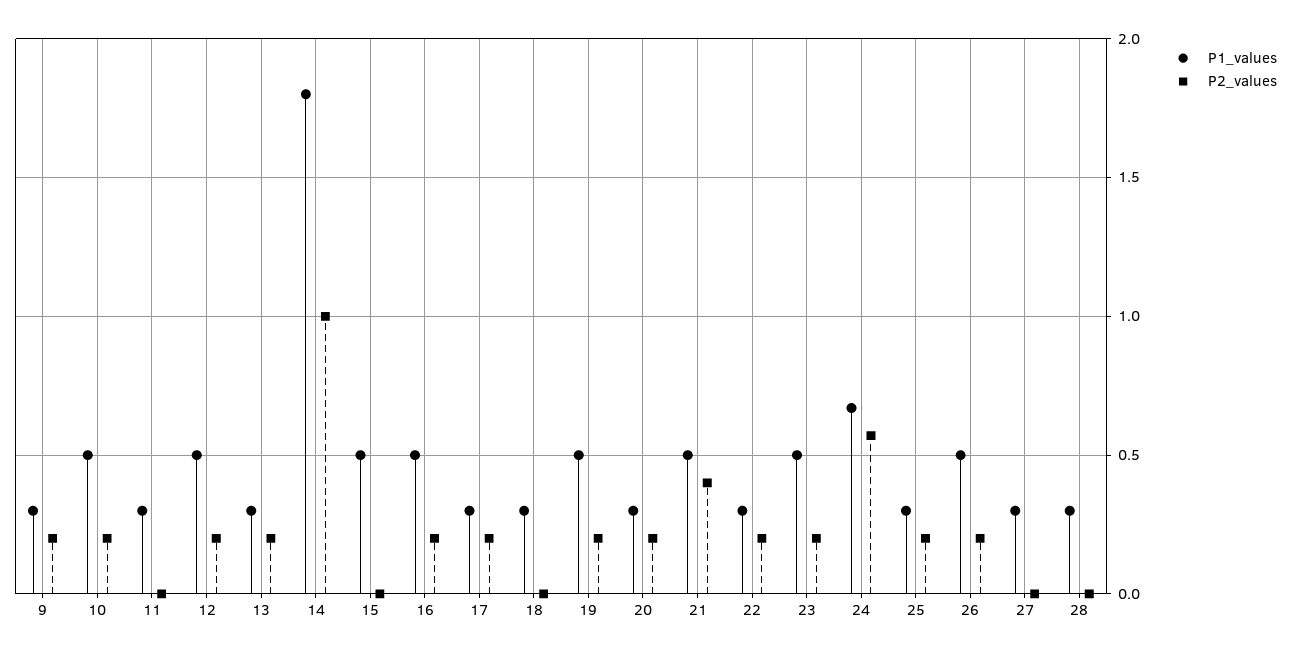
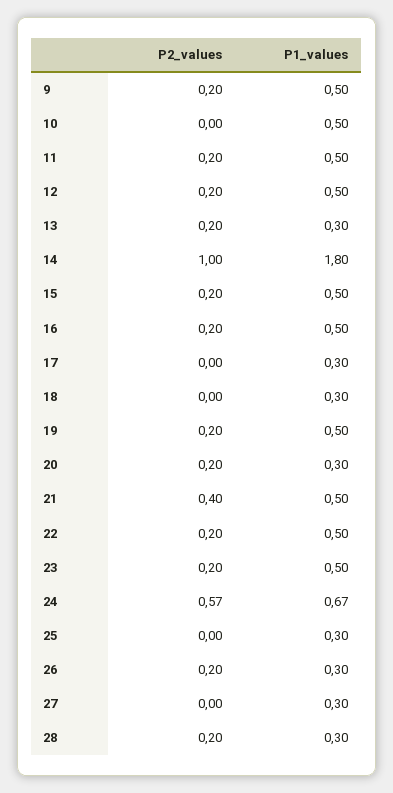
P1_values, 9: 0.3 -> 0.5
P2_values, 10: 0.2 -> 0
P1_values, 11: 0.3 -> 0.5
P2_values, 11: 0 -> 0.2
P2_values, 15: 0 -> 0.2
P2_values, 17: 0.2 -> 0
P1_values, 22: 0.3 -> 0.5
P2_values, 25: 0.2 -> 0
P1_values, 26: 0.5 -> 0.3
P2_values, 28: 0 -> 0.2

